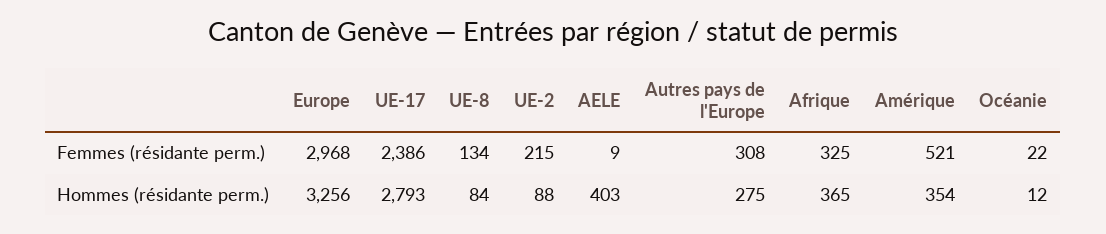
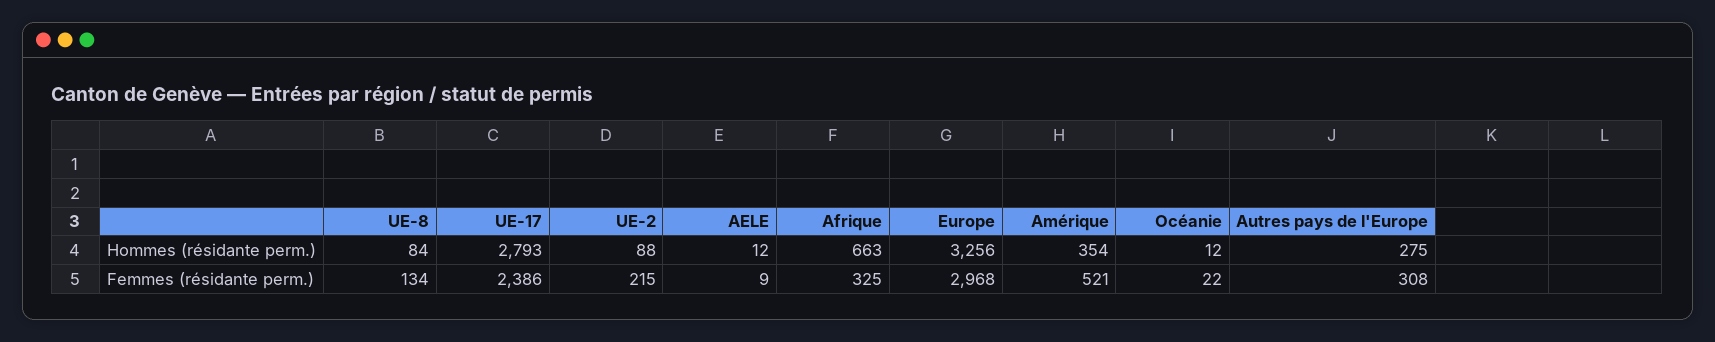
AELE, Hommes (résidante perm.): 403 -> 12
Afrique, Hommes (résidante perm.): 365 -> 663

